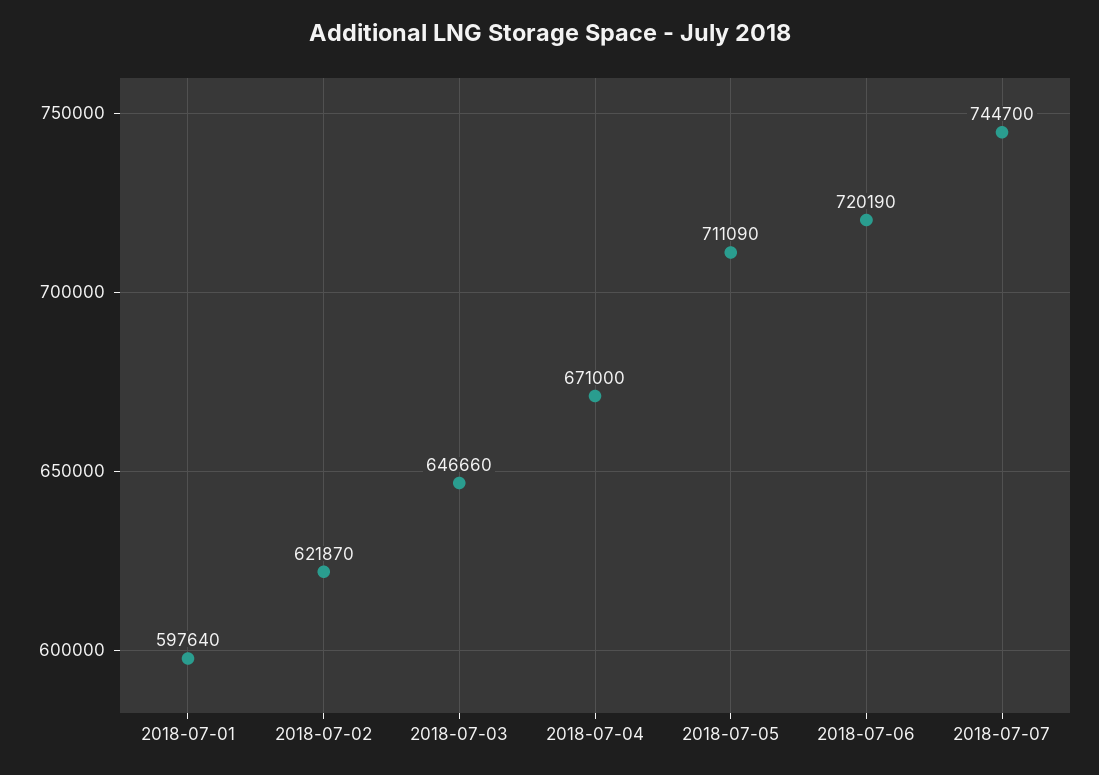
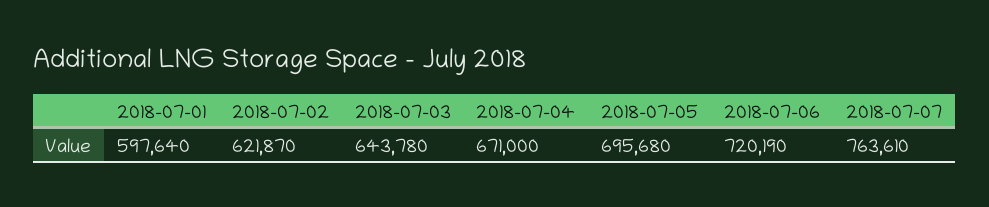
2018-07-03: 646660 -> 643780
2018-07-05: 711090 -> 695680
2018-07-07: 744700 -> 763610

